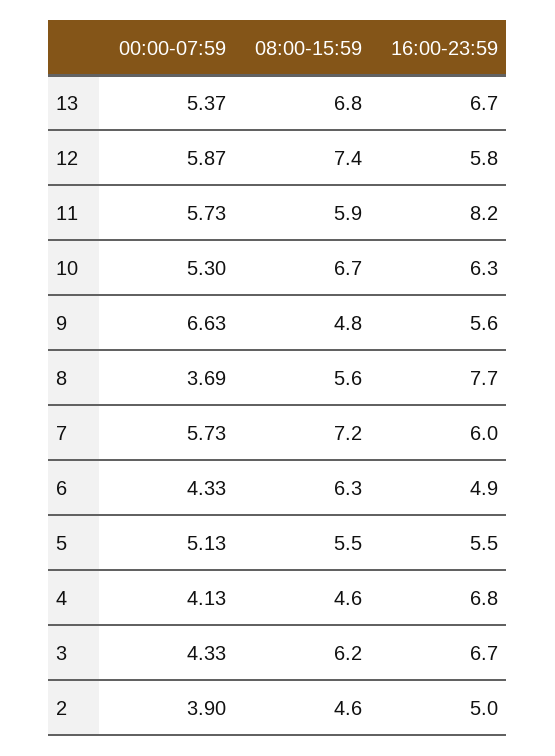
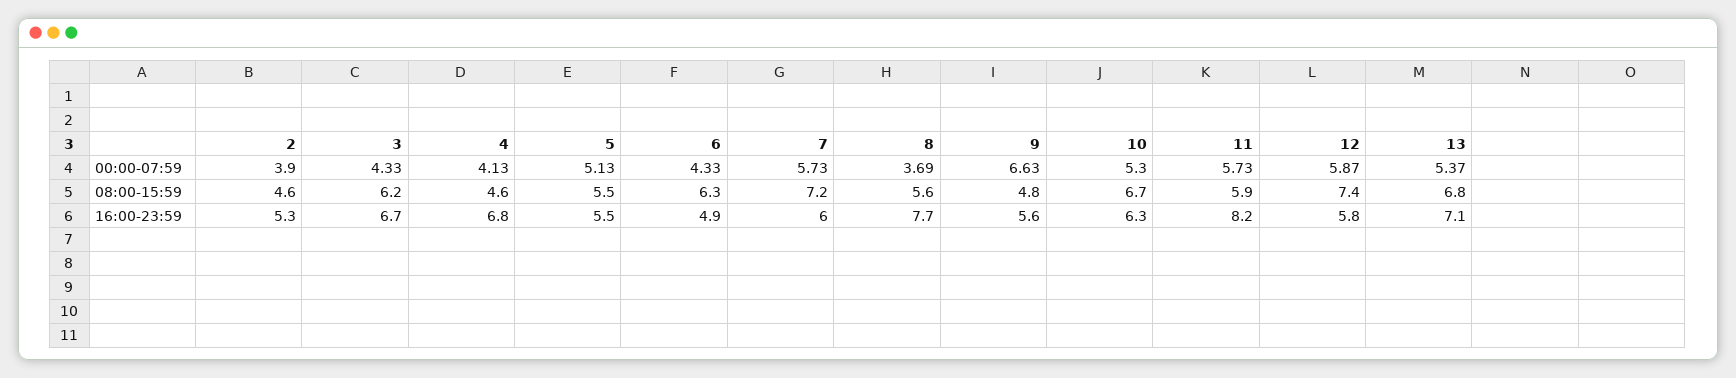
16:00-23:59, 13: 6.7 -> 7.1
16:00-23:59, 2: 5 -> 5.3

